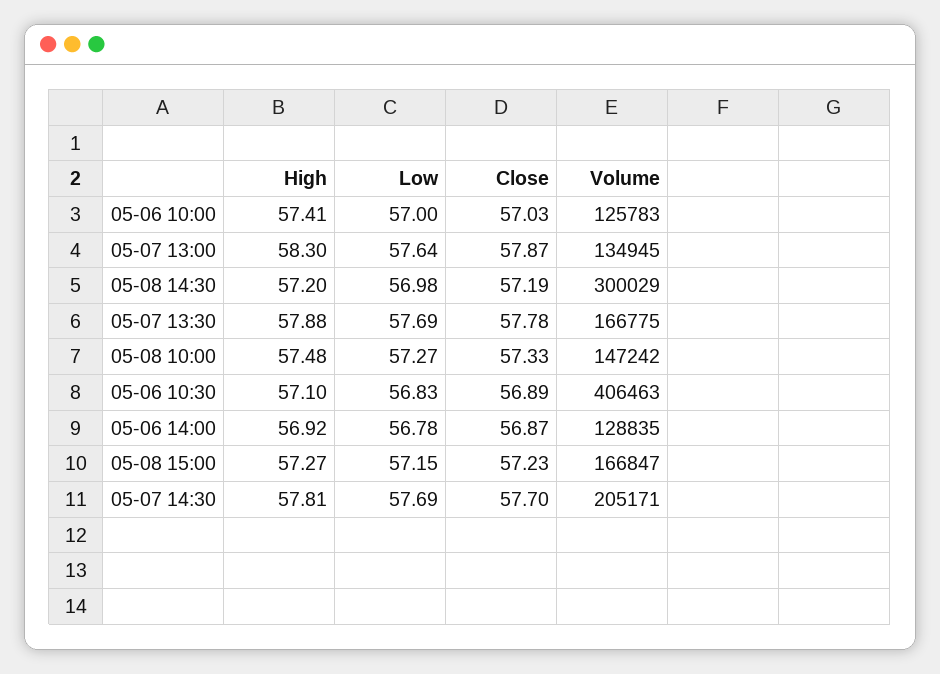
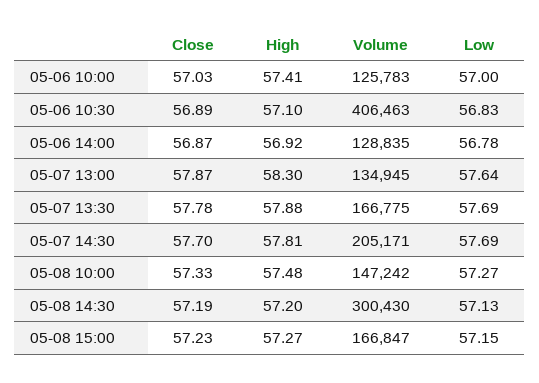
Low, 05-08 14:30: 56.98 -> 57.13
Volume, 05-08 14:30: 300029 -> 300430

